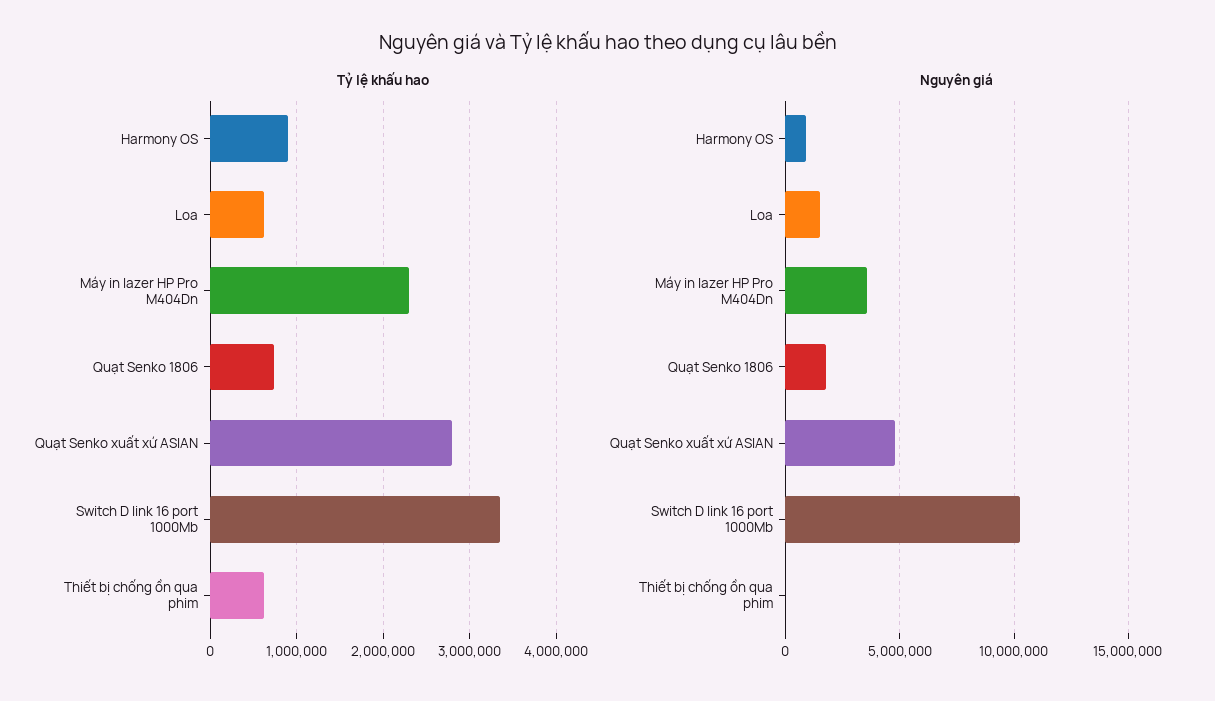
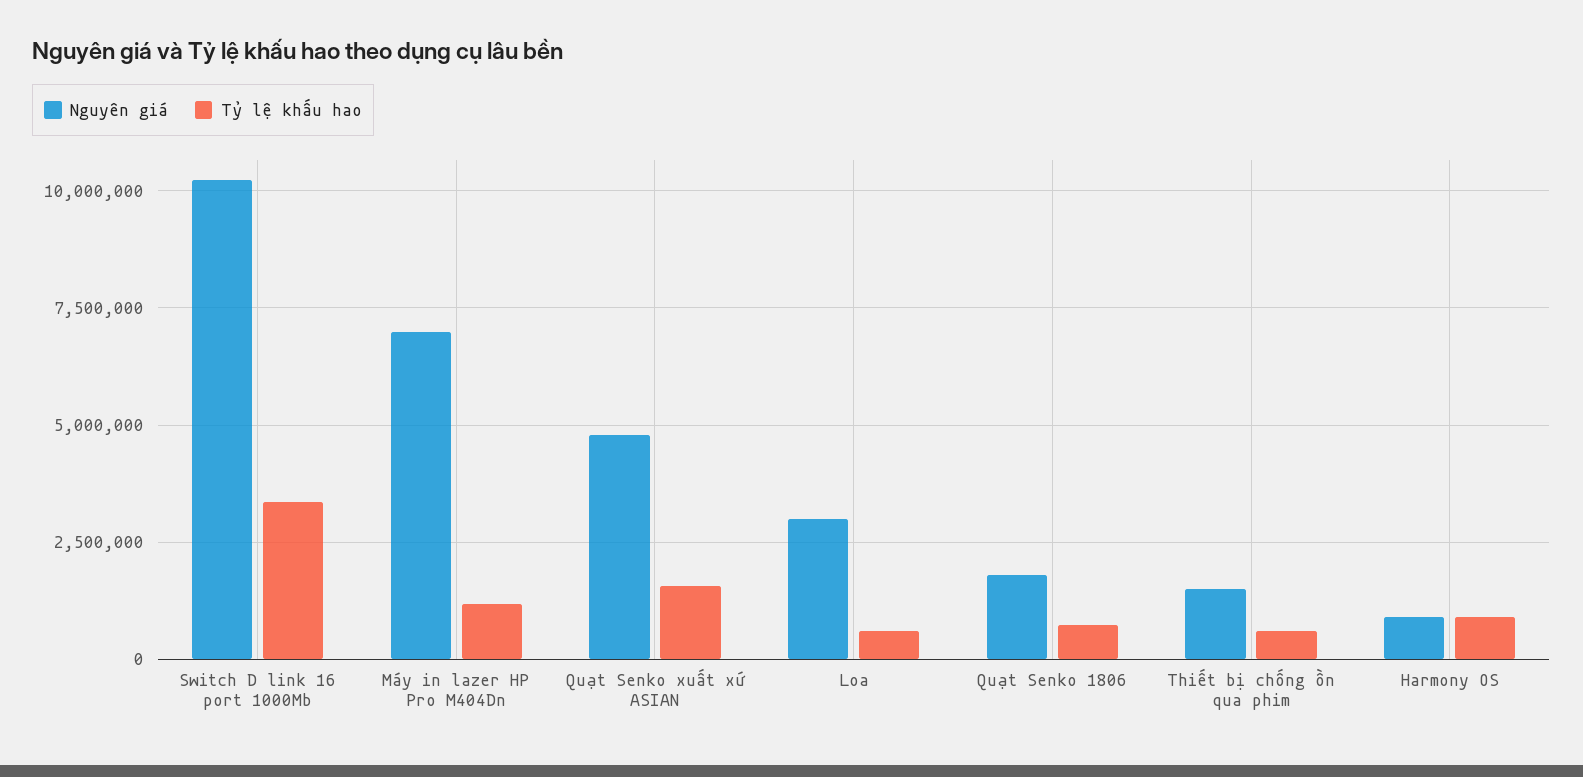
Tỷ lệ khấu hao, Máy in lazer HP Pro M404Dn: 2300000 -> 1250000
Tỷ lệ khấu hao, Quạt Senko xuất xứ ASIAN: 2800000 -> 1500000
Nguyên giá, Loa: 1500000 -> 3000000
Nguyên giá, Máy in lazer HP Pro M404Dn: 3500000 -> 7000000
Nguyên giá, Thiết bị chống ồn qua phim: 0 -> 1500000

